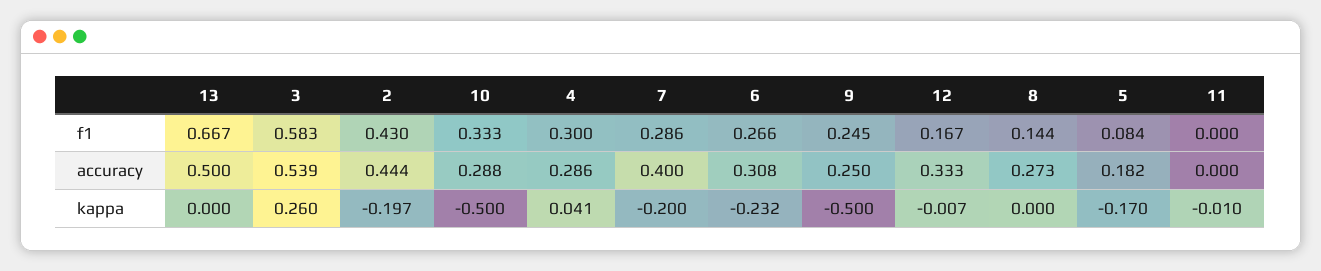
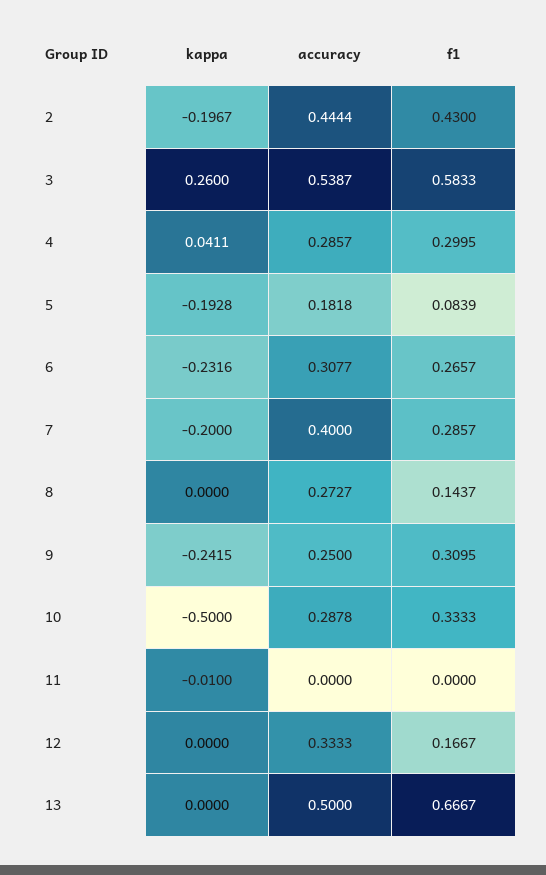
9, f1: 0.245 -> 0.3095
9, kappa: -0.5 -> -0.2415
12, kappa: -0.007 -> 0
5, kappa: -0.17 -> -0.1928

